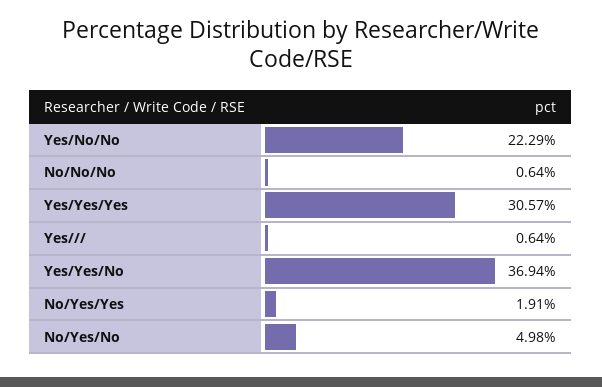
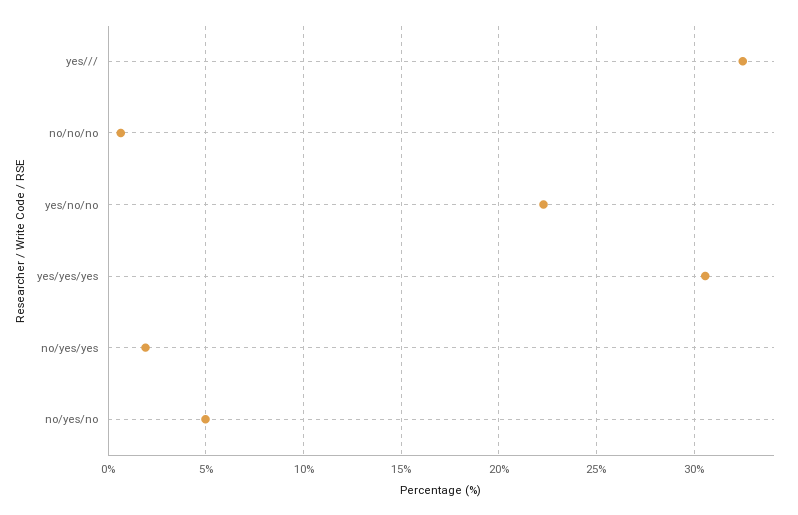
Yes///: 0.64 -> 32.5
Yes/Yes/No: 36.94 -> none

